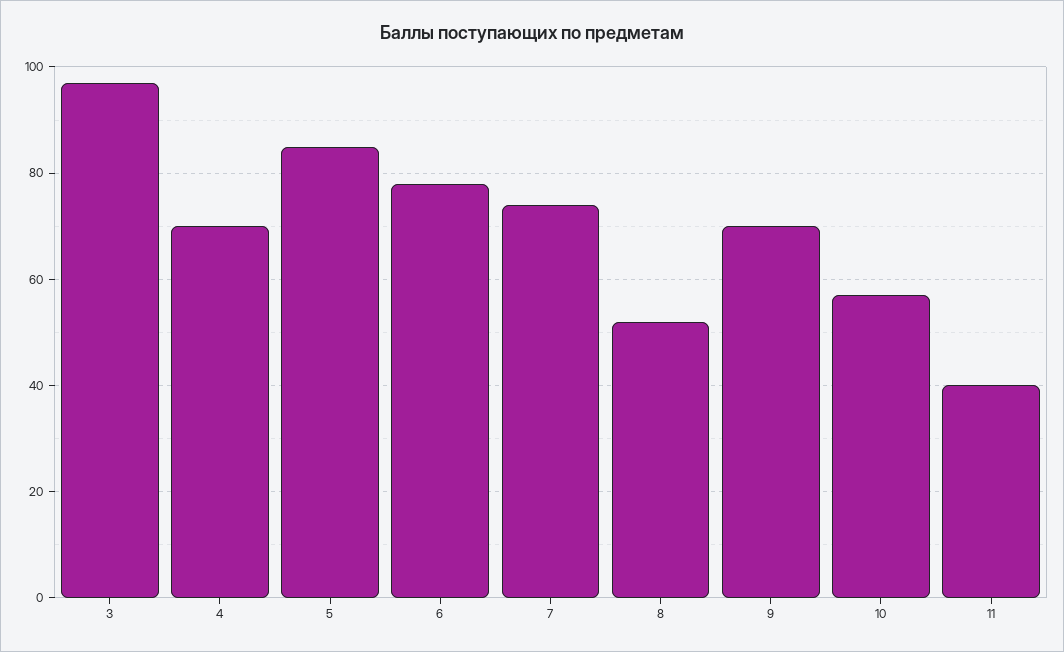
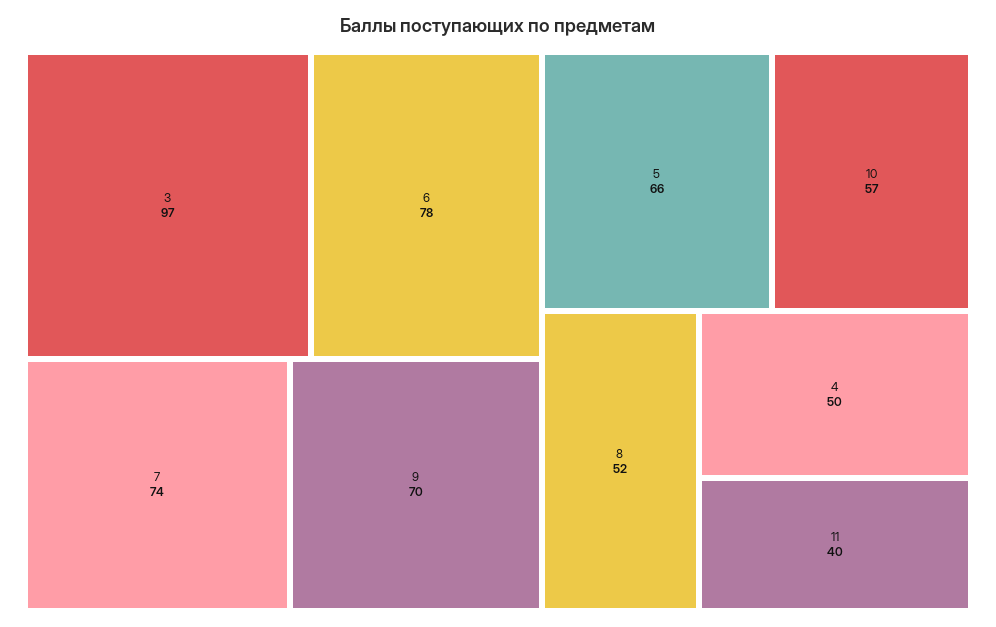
4: 70 -> 50
5: 85 -> 66

